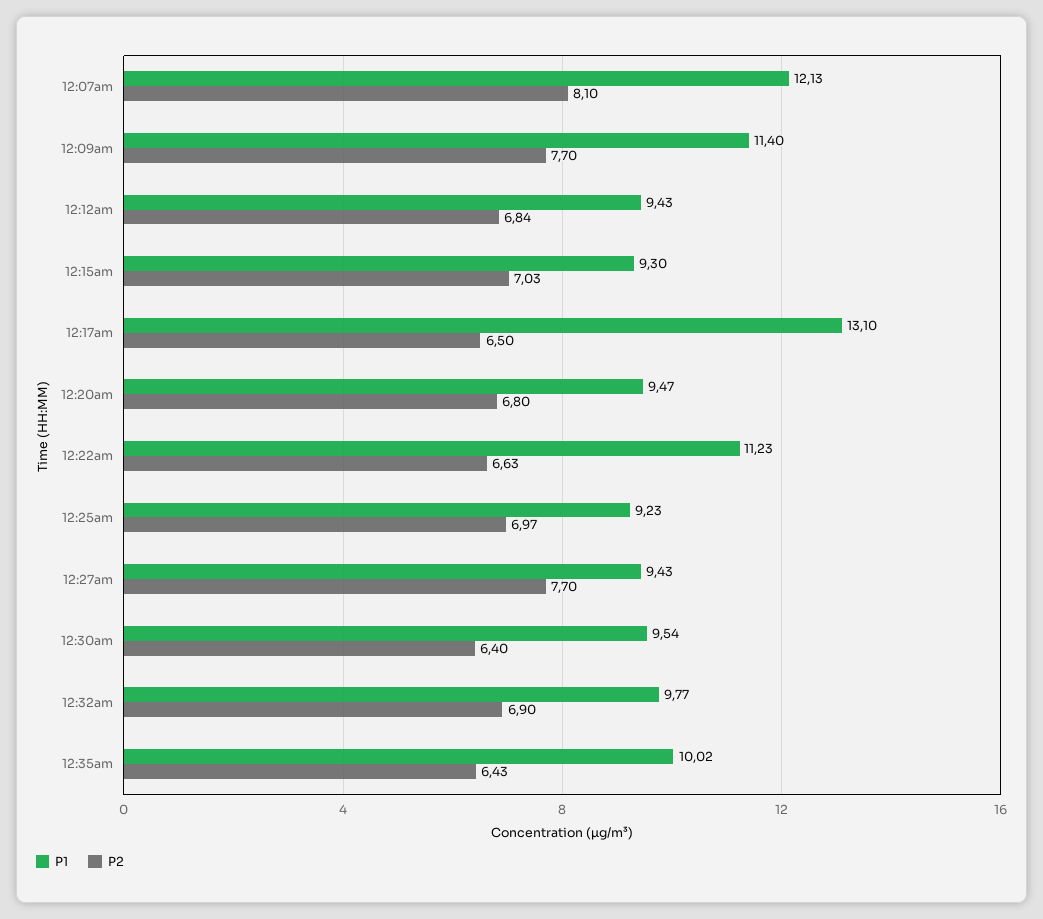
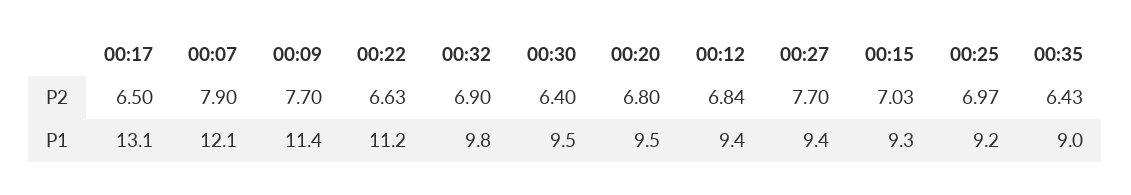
P2, 12:07am: 8.1 -> 7.9
P1, 12:35am: 10.02 -> 9

